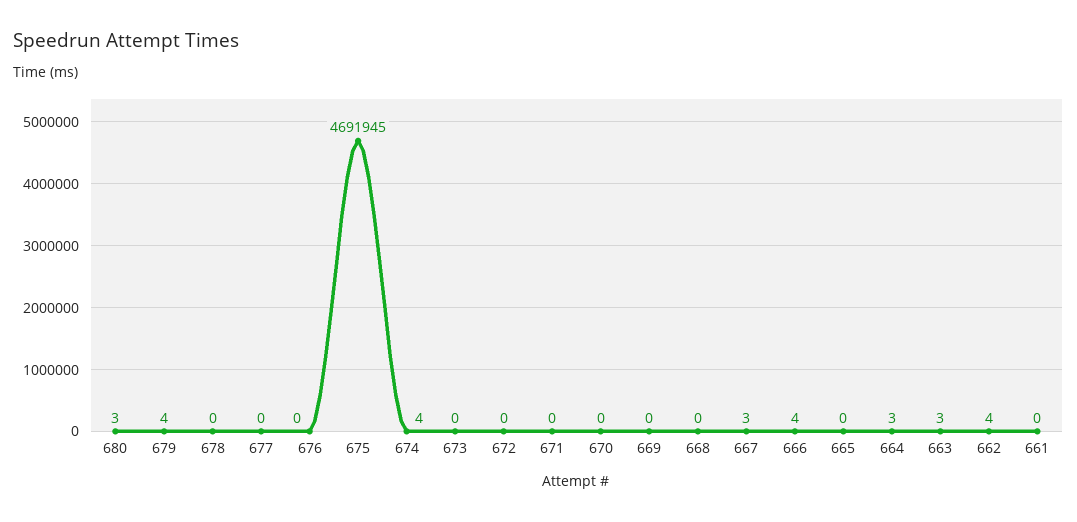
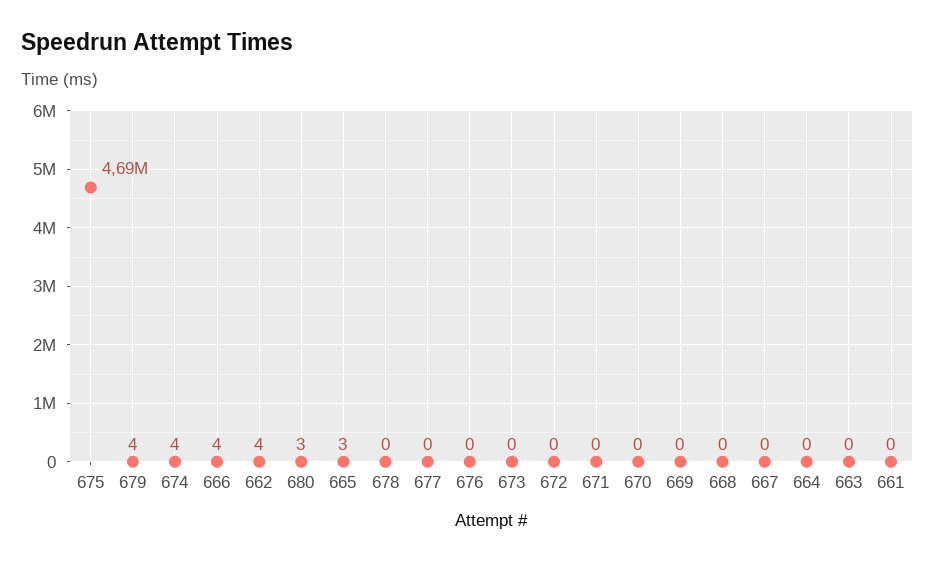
667: 3 -> 0
665: 0 -> 3
664: 3 -> 0
663: 3 -> 0

